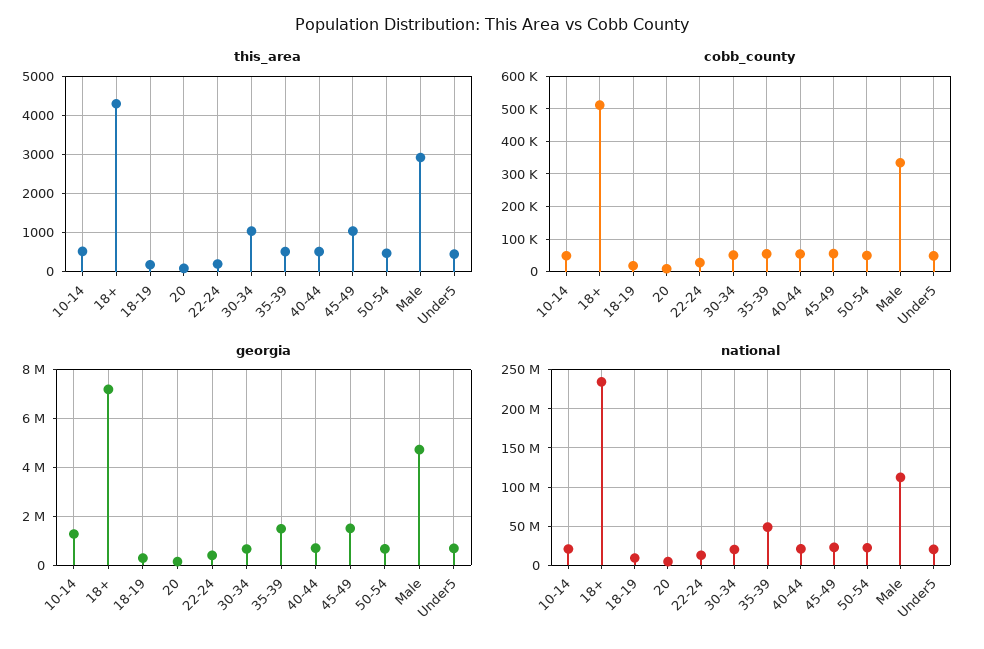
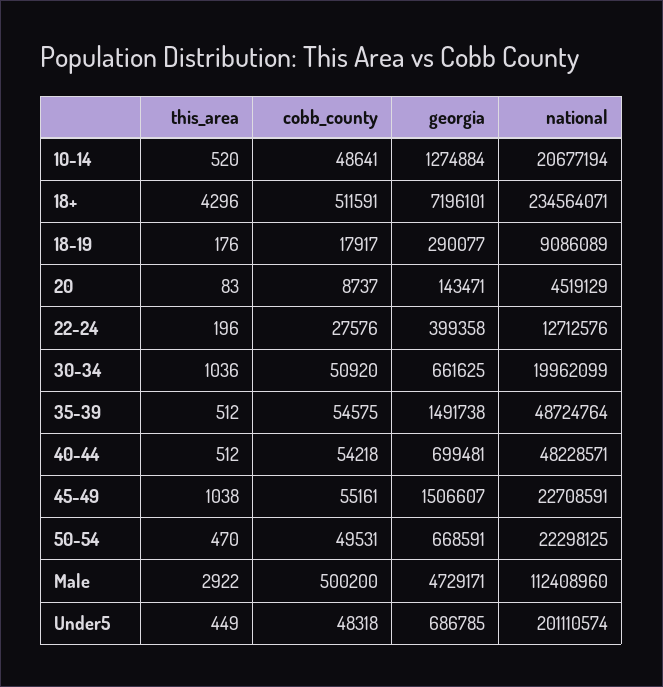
cobb_county, Male: 340000 -> 500200
national, 40-44: 20000000 -> 48228571
national, Under5: 20000000 -> 201110574

